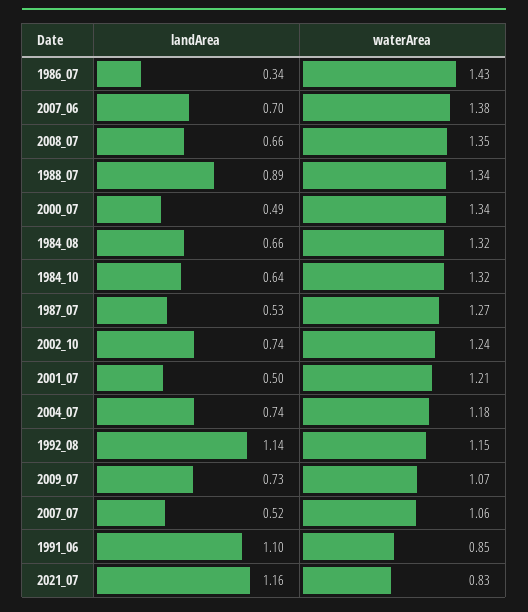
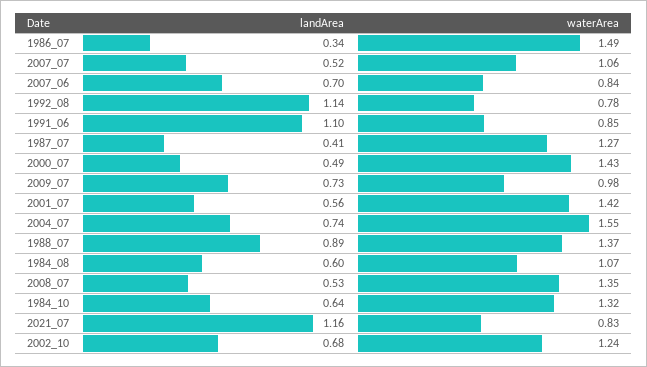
waterArea, 1986_07: 1.43 -> 1.49
waterArea, 2007_06: 1.38 -> 0.84
landArea, 2008_07: 0.66 -> 0.53
waterArea, 1988_07: 1.34 -> 1.37
waterArea, 2000_07: 1.34 -> 1.43
landArea, 1984_08: 0.66 -> 0.6
waterArea, 1984_08: 1.32 -> 1.07
landArea, 1987_07: 0.53 -> 0.41
landArea, 2002_10: 0.74 -> 0.68
landArea, 2001_07: 0.5 -> 0.56
waterArea, 2001_07: 1.21 -> 1.42
waterArea, 2004_07: 1.18 -> 1.55
waterArea, 1992_08: 1.15 -> 0.78
waterArea, 2009_07: 1.07 -> 0.98

